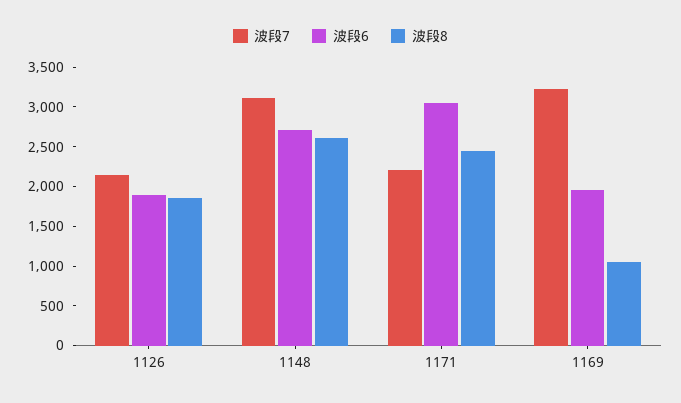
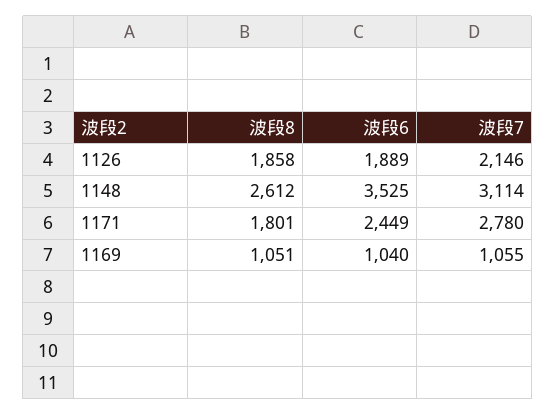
波段6, 1148: 2750 -> 3525
波段7, 1171: 2250 -> 2780
波段6, 1171: 3000 -> 2449
波段8, 1171: 2500 -> 1801
波段7, 1169: 3250 -> 1055
波段6, 1169: 2000 -> 1040

